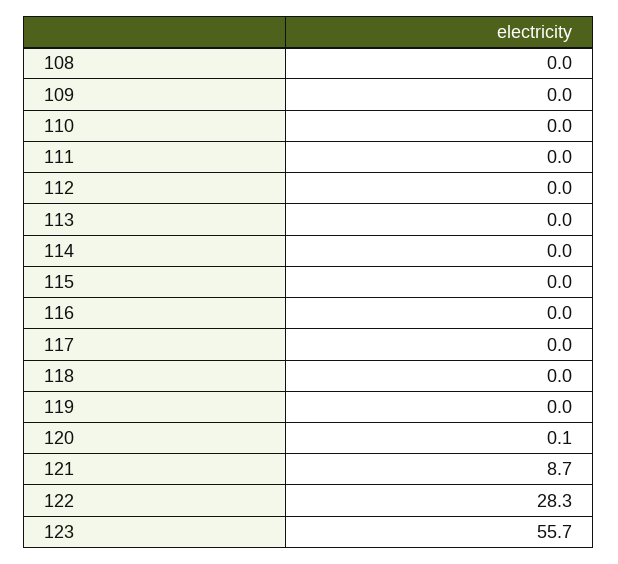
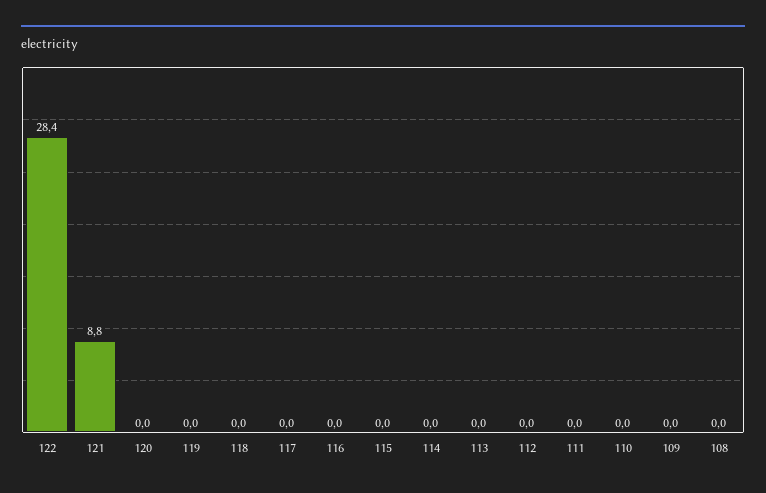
120: 0.1 -> 0
121: 8.7 -> 8.8
122: 28.3 -> 28.4
123: 55.7 -> none

